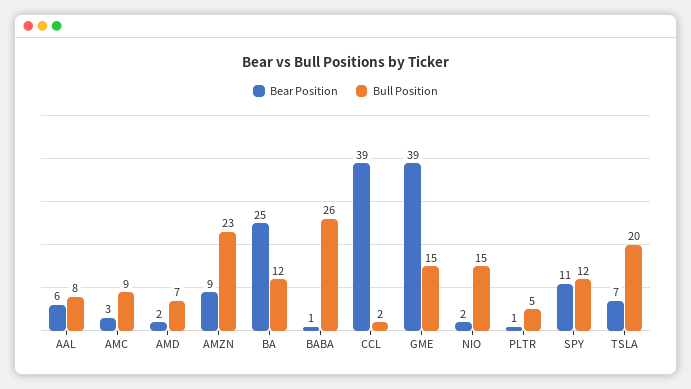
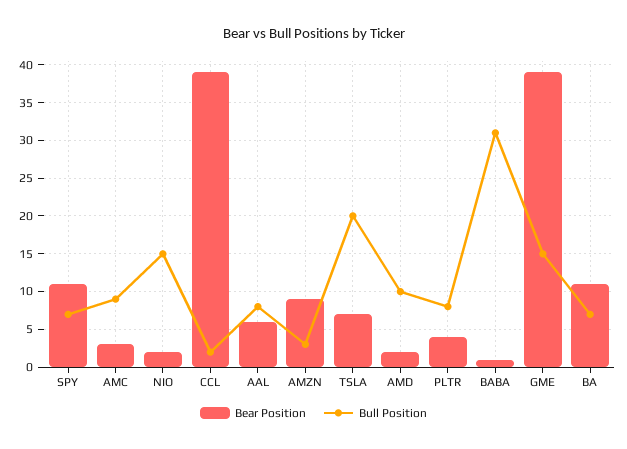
Bull Position, AMD: 7 -> 10
Bull Position, AMZN: 23 -> 3
Bear Position, BA: 25 -> 11
Bull Position, BA: 12 -> 7
Bull Position, BABA: 26 -> 31
Bear Position, PLTR: 1 -> 4
Bull Position, PLTR: 5 -> 8
Bull Position, SPY: 12 -> 7

